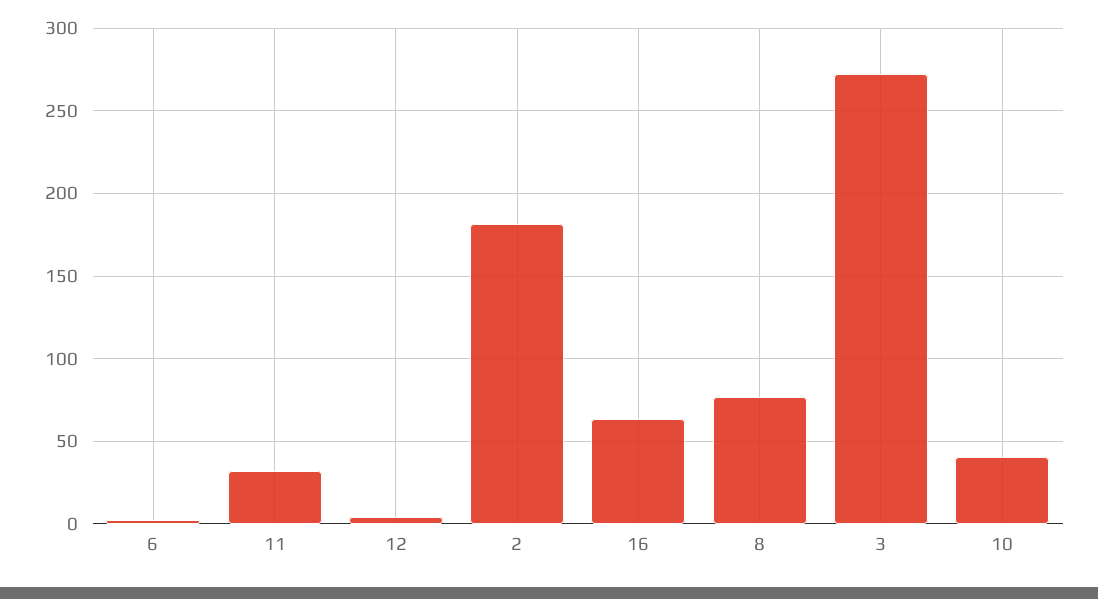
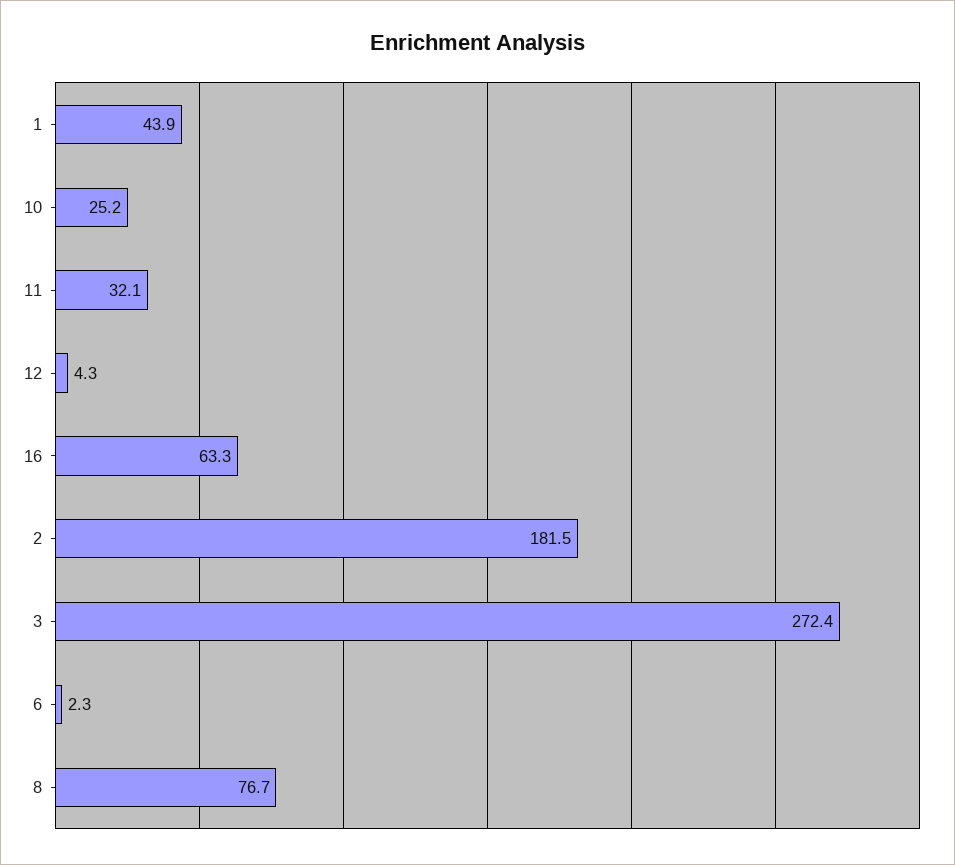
10: 40 -> 25.2
1: none -> 43.9

